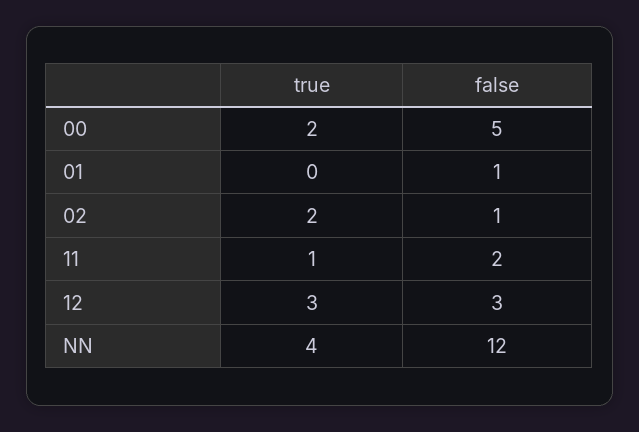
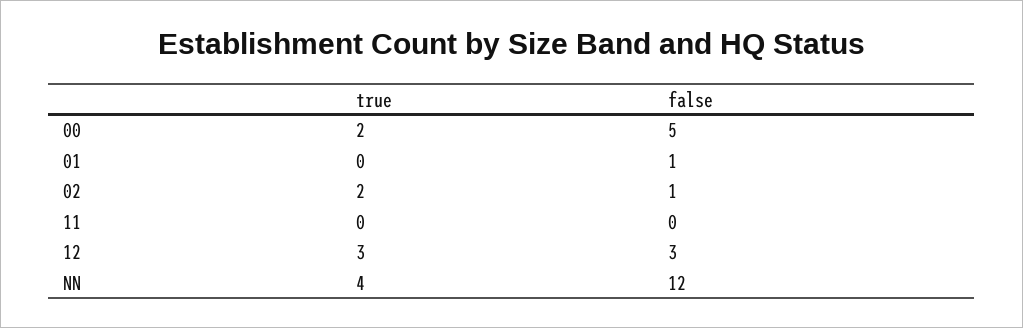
true, 11: 1 -> 0
false, 11: 2 -> 0

